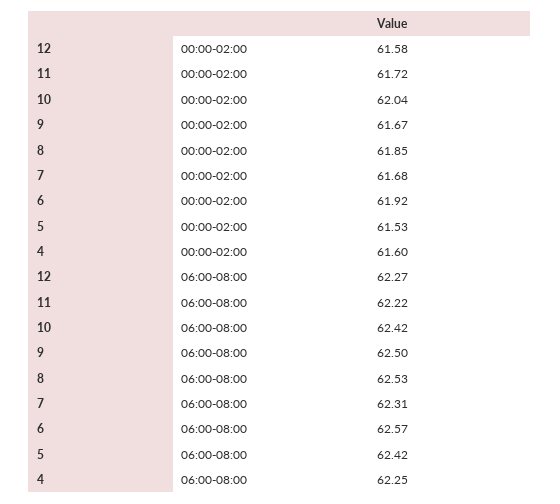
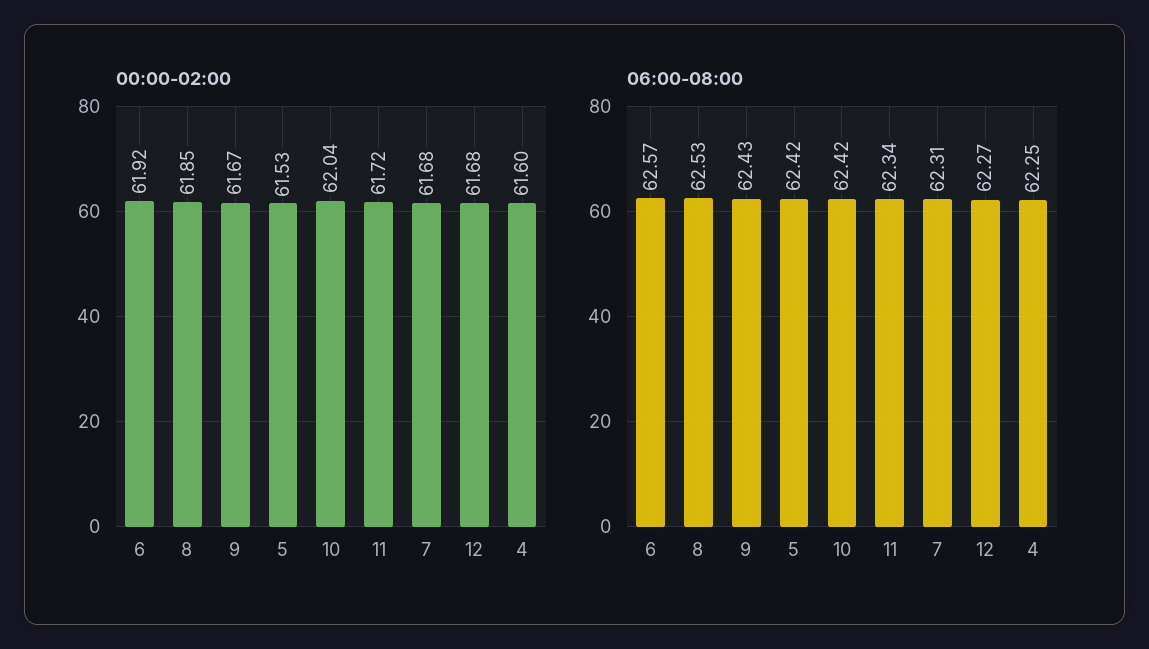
00:00-02:00, 12: 61.58 -> 61.68
06:00-08:00, 11: 62.22 -> 62.34
06:00-08:00, 9: 62.5 -> 62.43

